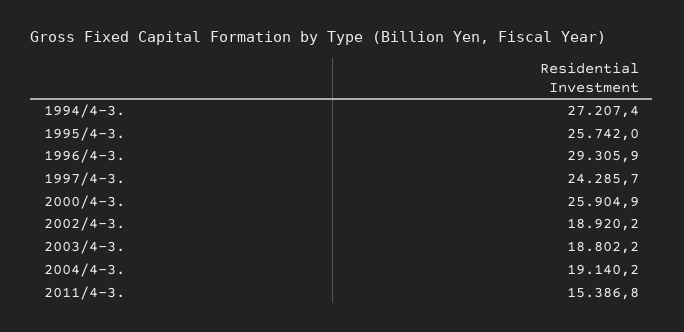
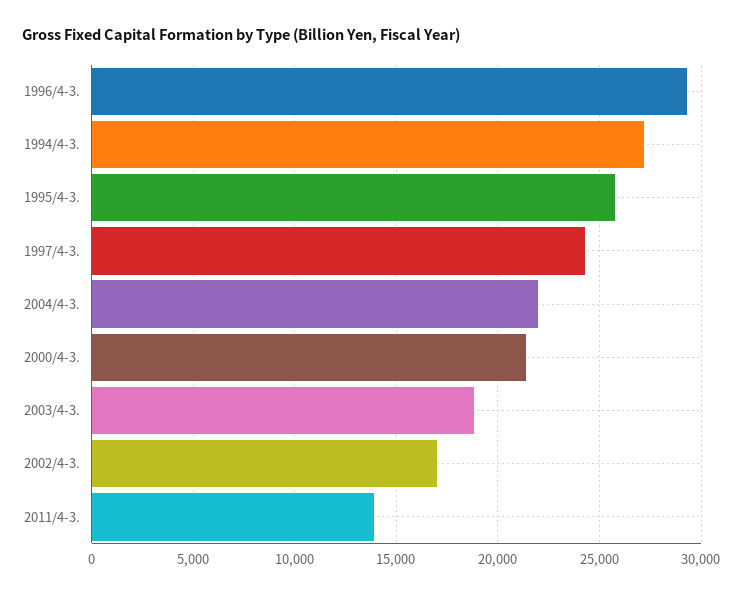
2000/4-3.: 25904.9 -> 21500
2002/4-3.: 18920.2 -> 17000
2004/4-3.: 19140.2 -> 22000
2011/4-3.: 15386.8 -> 14000

